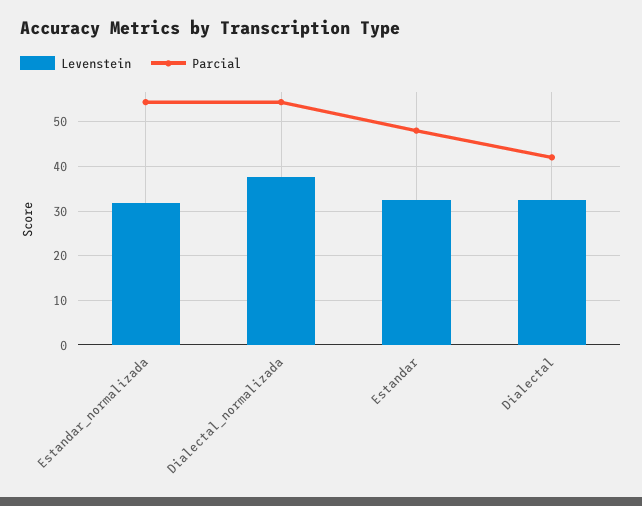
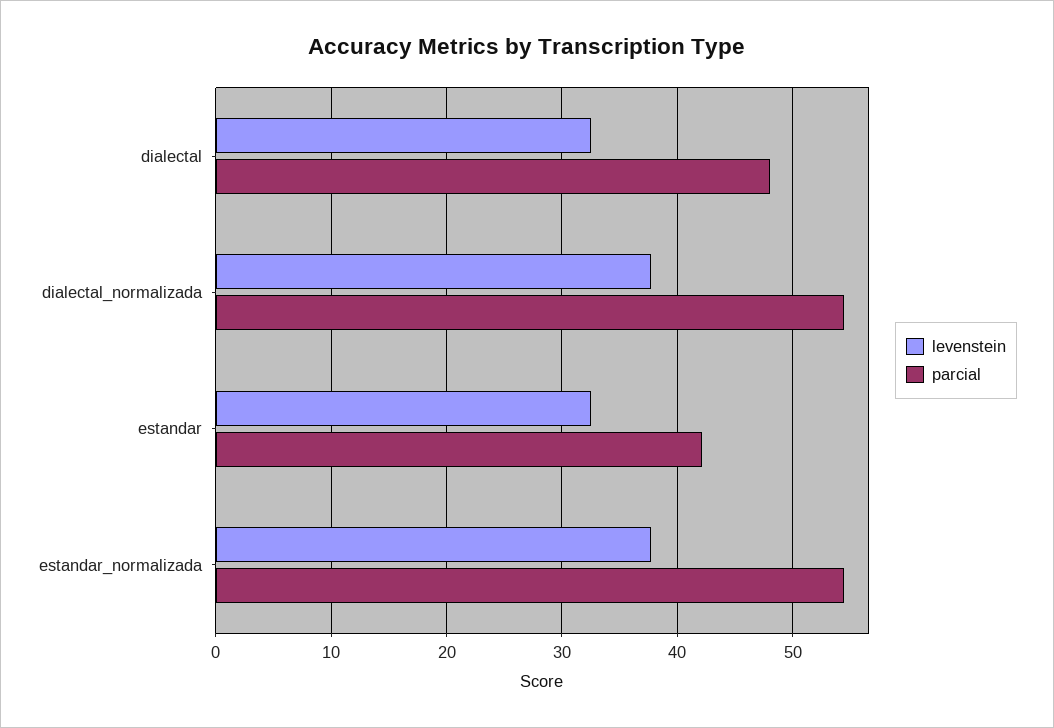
Levenstein, Estandar_normalizada: 32 -> 38
Parcial, Estandar: 48 -> 42
Parcial, Dialectal: 42 -> 48

